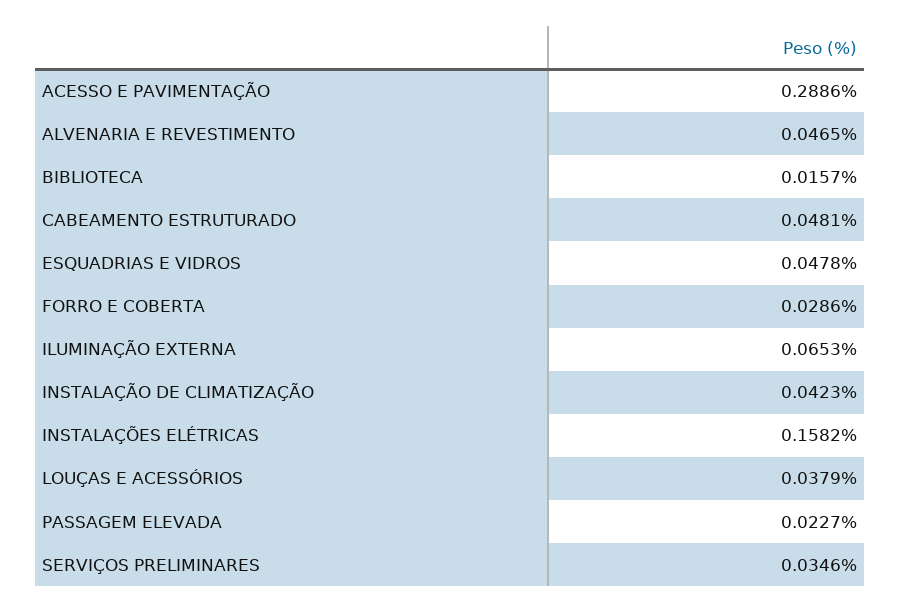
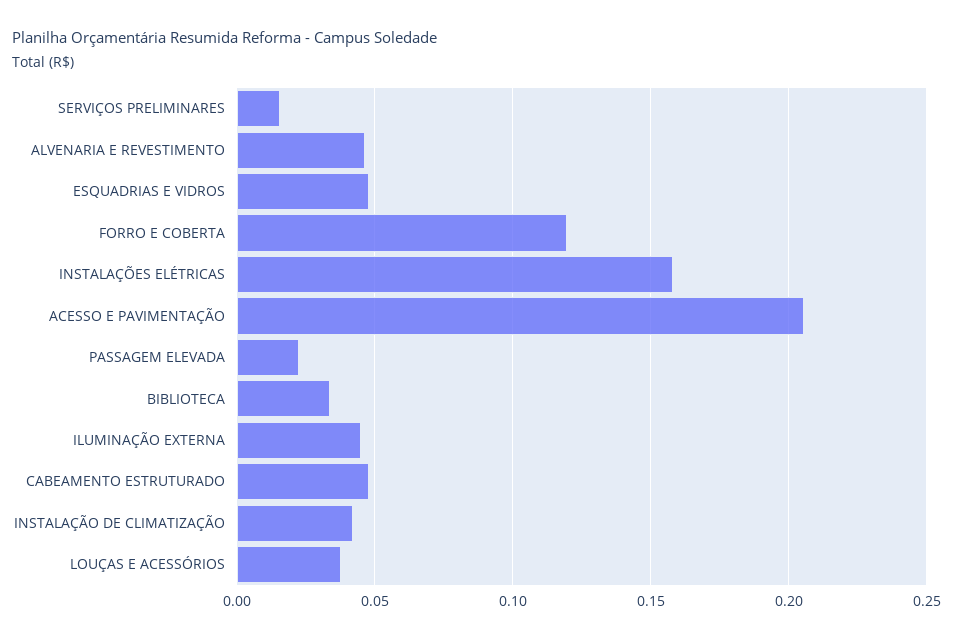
ACESSO E PAVIMENTAÇÃO: 0.2886 -> 0.205
BIBLIOTECA: 0.0157 -> 0.035
FORRO E COBERTA: 0.0286 -> 0.12
ILUMINAÇÃO EXTERNA: 0.0653 -> 0.045
SERVIÇOS PRELIMINARES: 0.0346 -> 0.015

